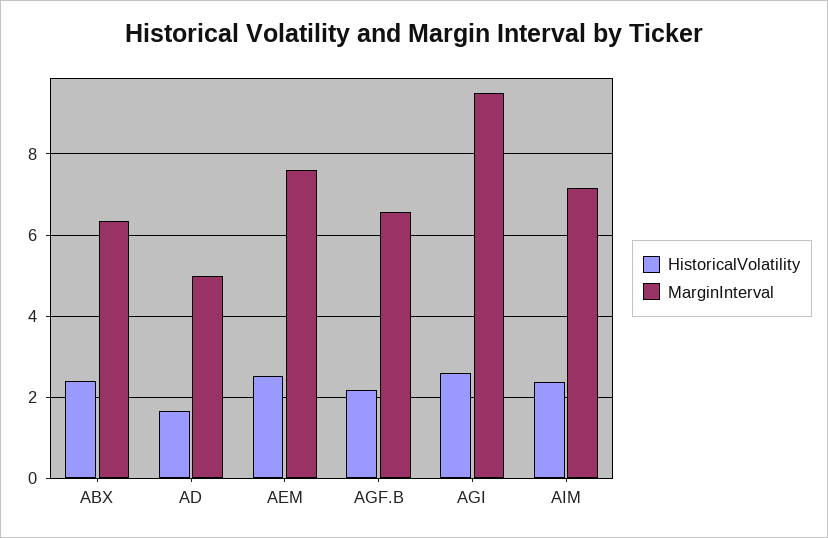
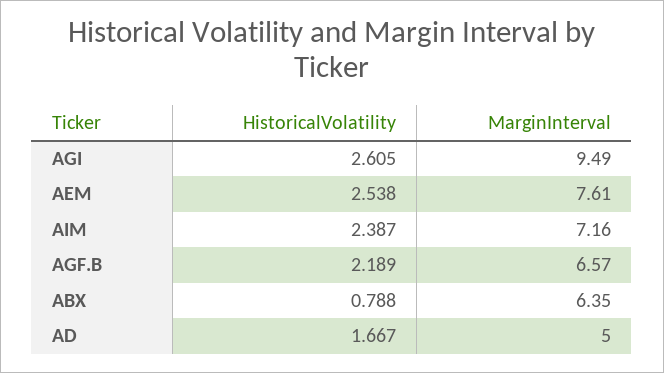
HistoricalVolatility, ABX: 2.4 -> 0.788

